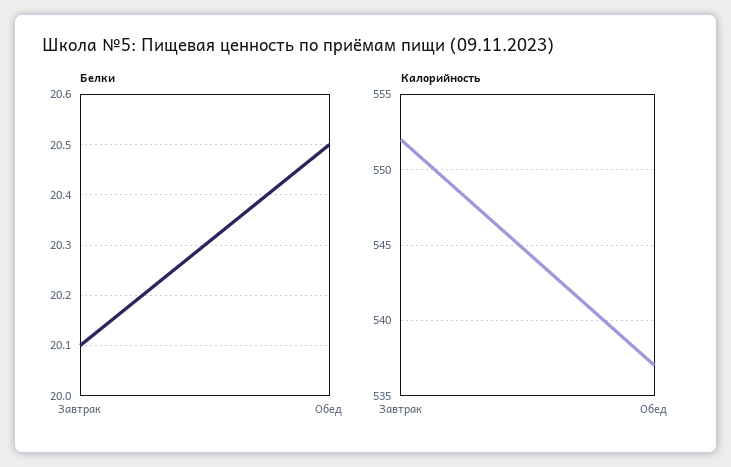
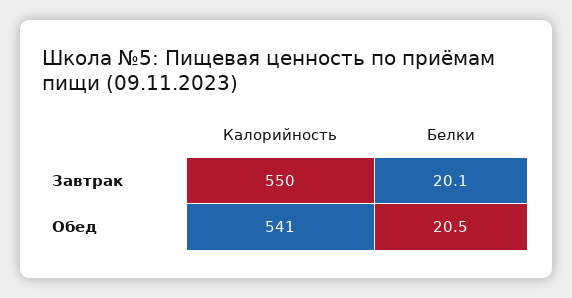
Калорийность, Завтрак: 552 -> 550
Калорийность, Обед: 537 -> 541

